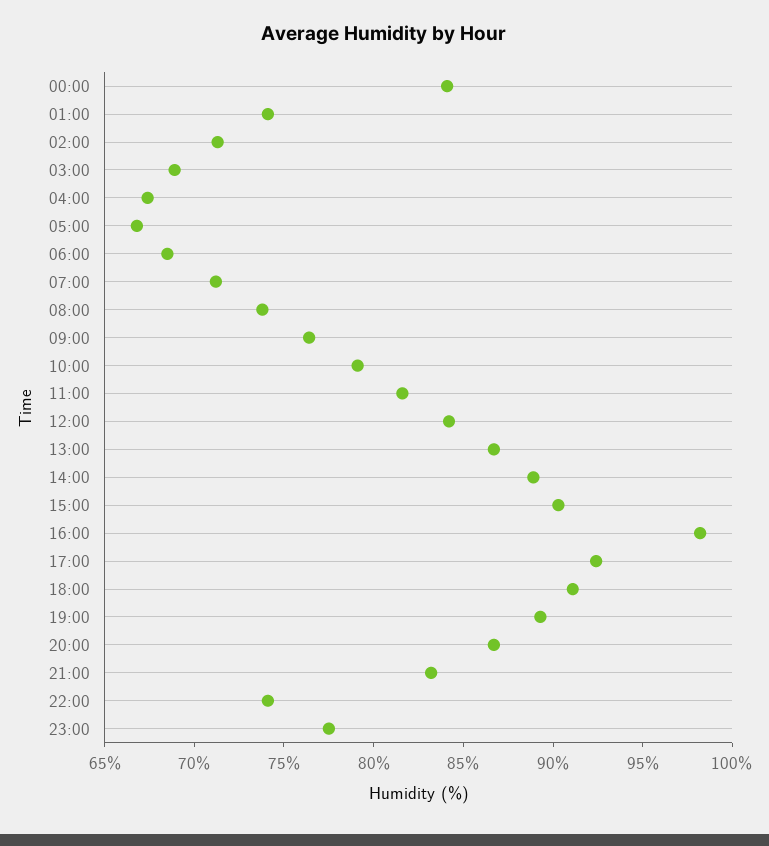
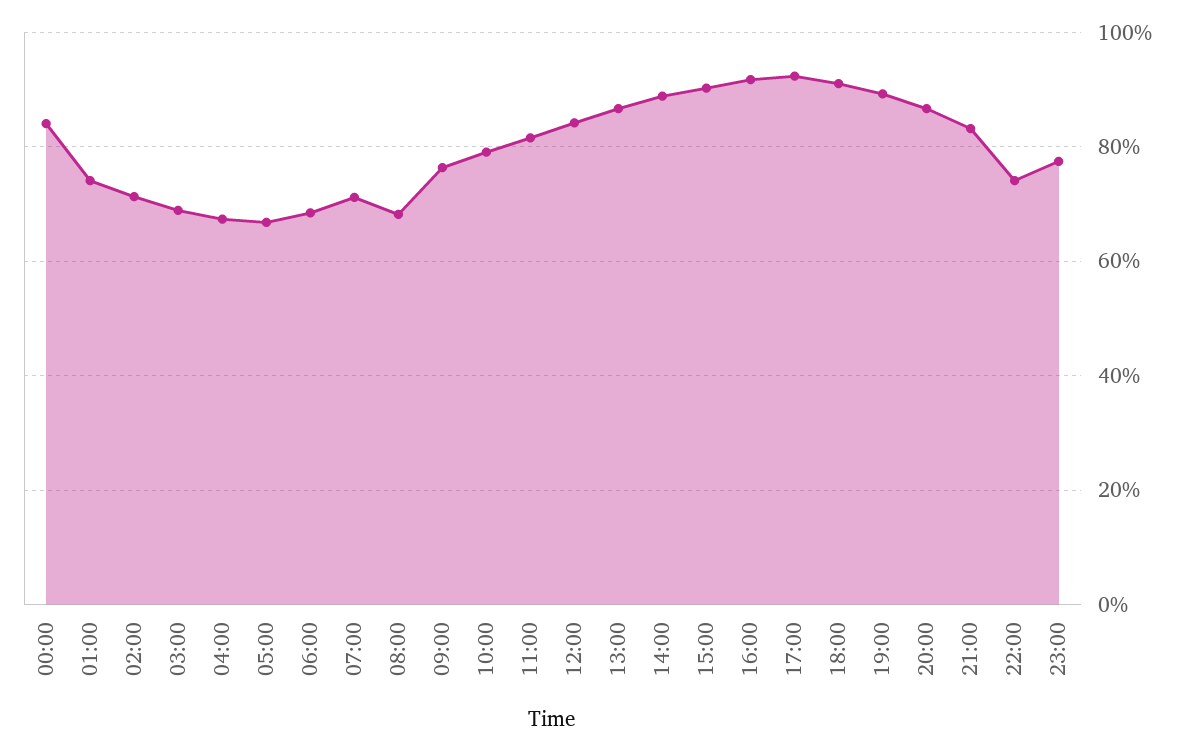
08:00: 74 -> 68
16:00: 98 -> 92

